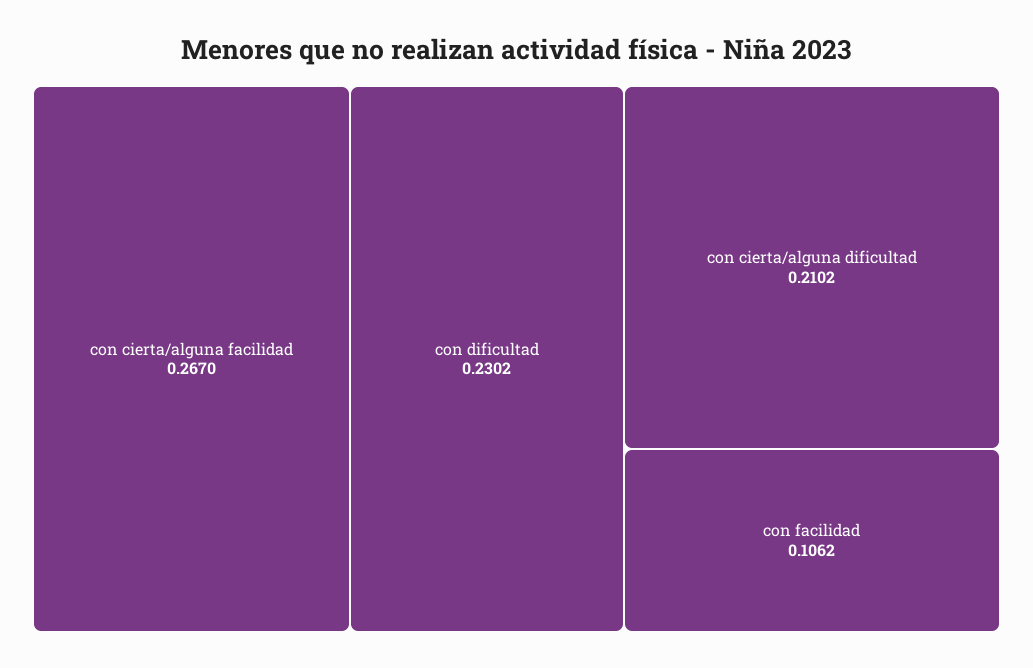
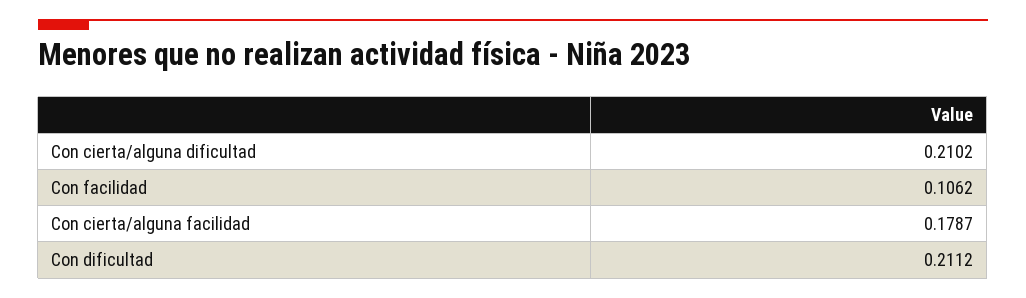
con cierta/alguna facilidad: 0.267 -> 0.1787
con dificultad: 0.2302 -> 0.2112

